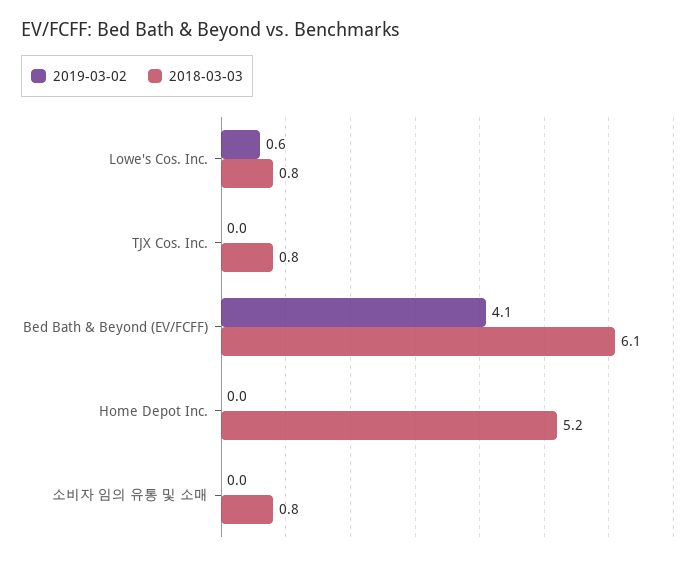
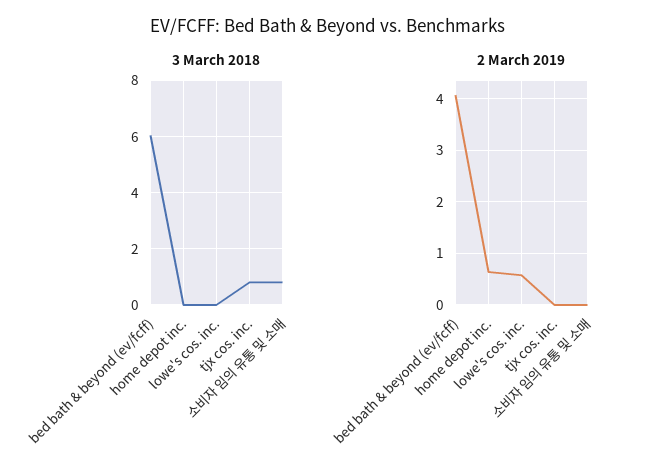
2018-03-03, Lowe's Cos. Inc.: 0.8 -> 0
2019-03-02, Home Depot Inc.: 0 -> 0.6
2018-03-03, Home Depot Inc.: 5.2 -> 0

